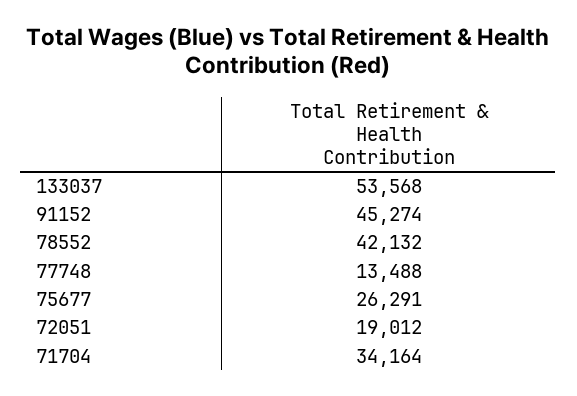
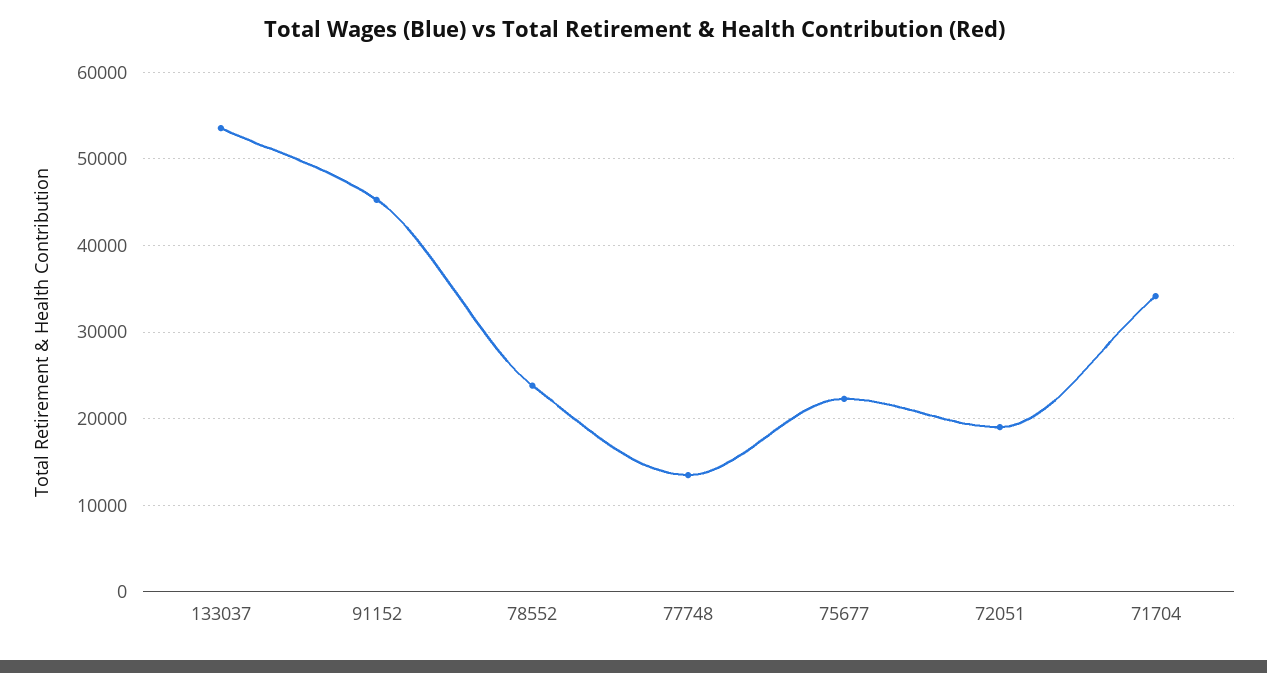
78552: 42132 -> 24000
75677: 26291 -> 22000

